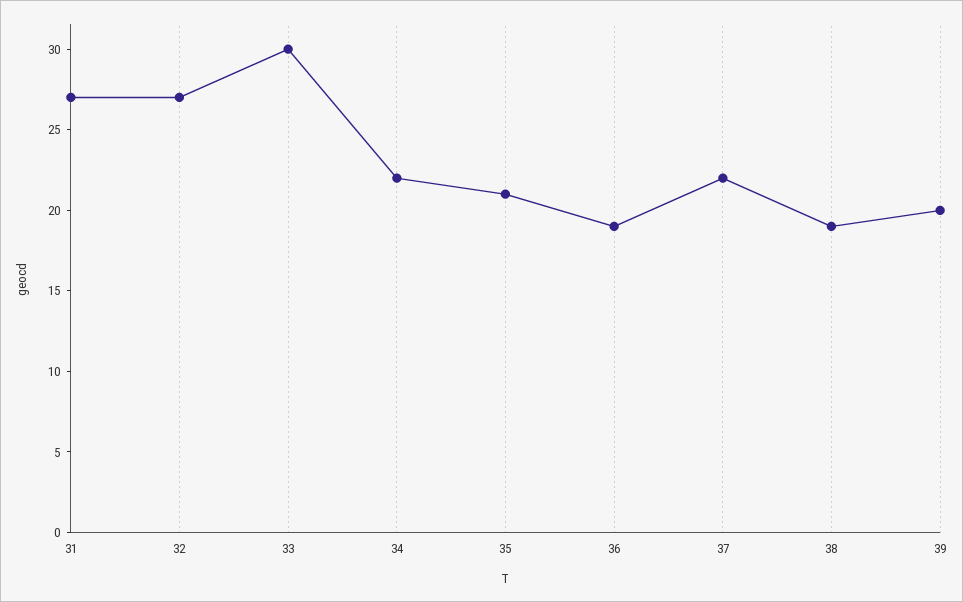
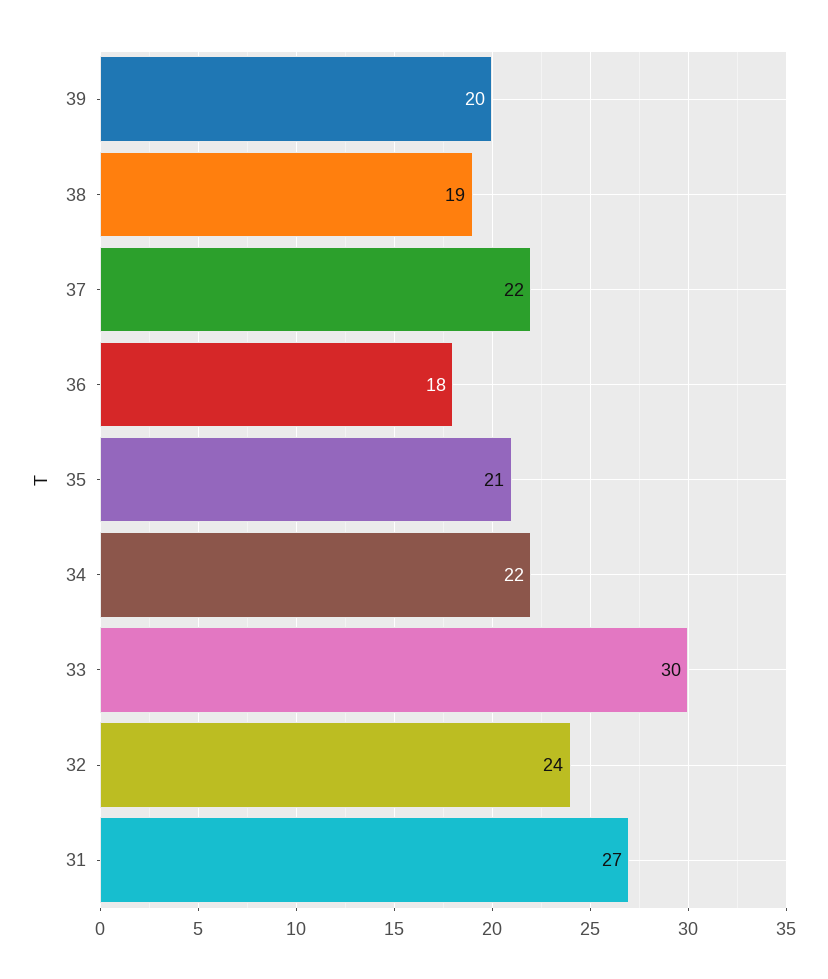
32: 27 -> 24
36: 19 -> 18

